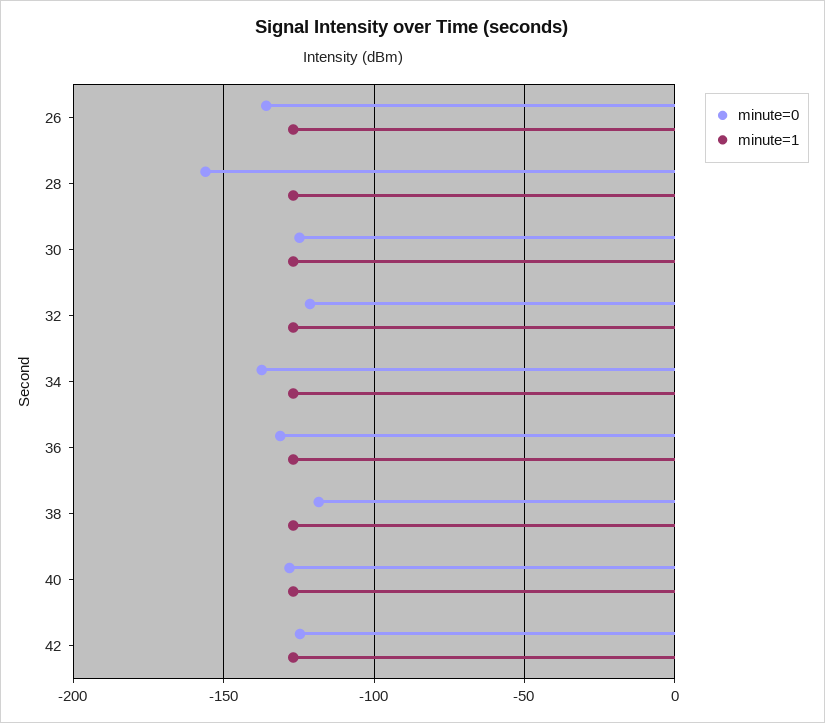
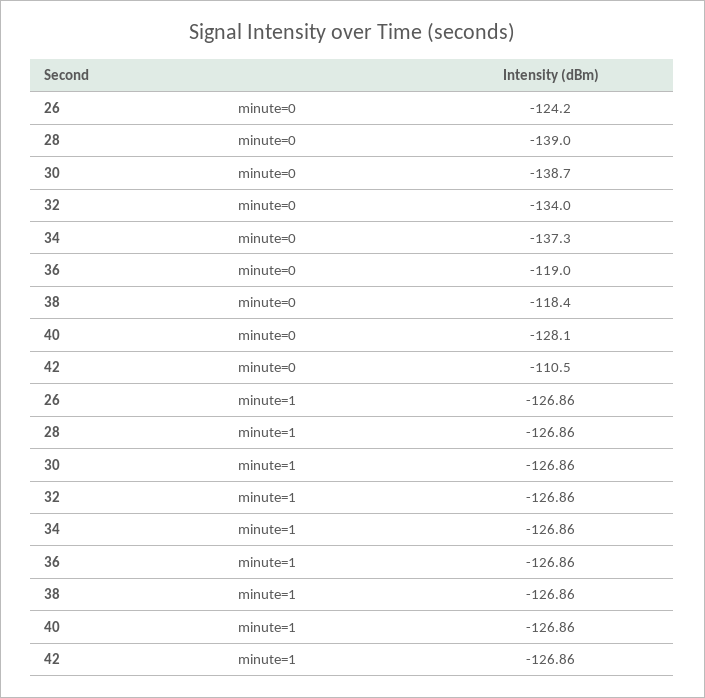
minute=0, 26: -135 -> -124.2
minute=0, 28: -155 -> -139
minute=0, 30: -125 -> -138.7
minute=0, 32: -120 -> -134
minute=0, 36: -130 -> -119
minute=0, 42: -125 -> -110.5

